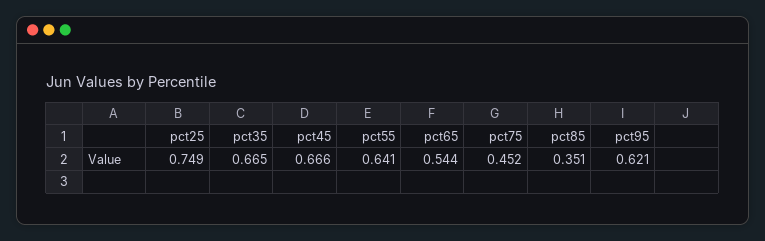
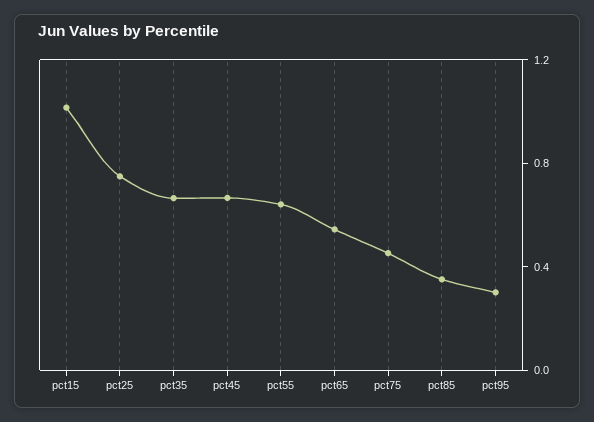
pct95: 0.621 -> 0.3
pct15: none -> 1

